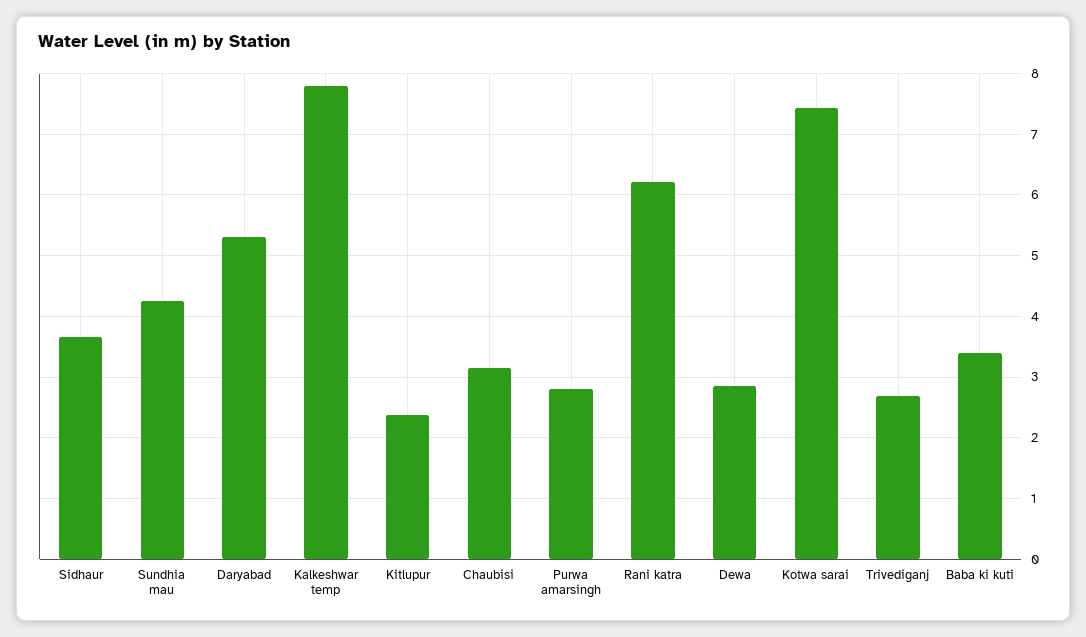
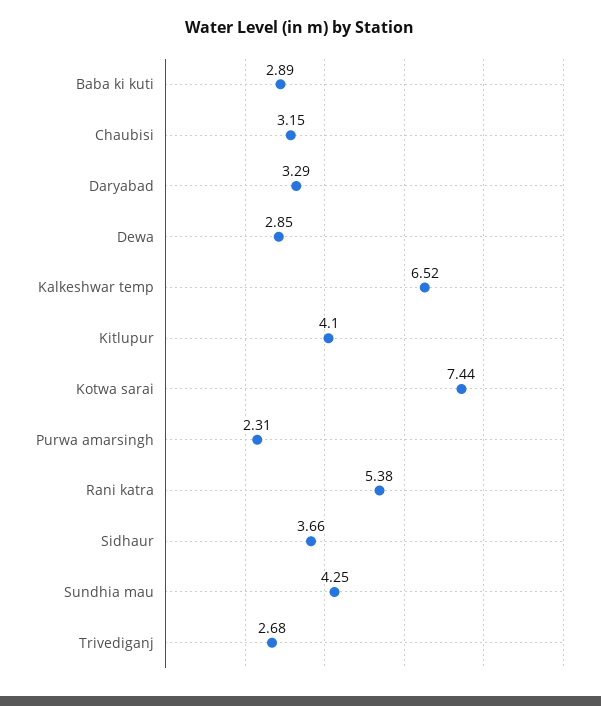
Daryabad: 5.3 -> 3.29
Kalkeshwar temp: 7.8 -> 6.52
Kitlupur: 2.4 -> 4.1
Purwa amarsingh: 2.8 -> 2.31
Rani katra: 6.2 -> 5.38
Baba ki kuti: 3.4 -> 2.89

